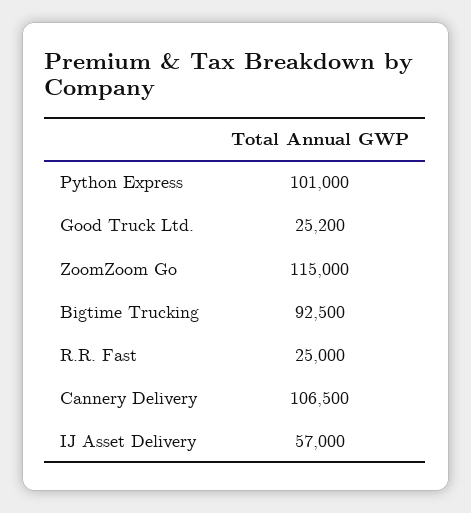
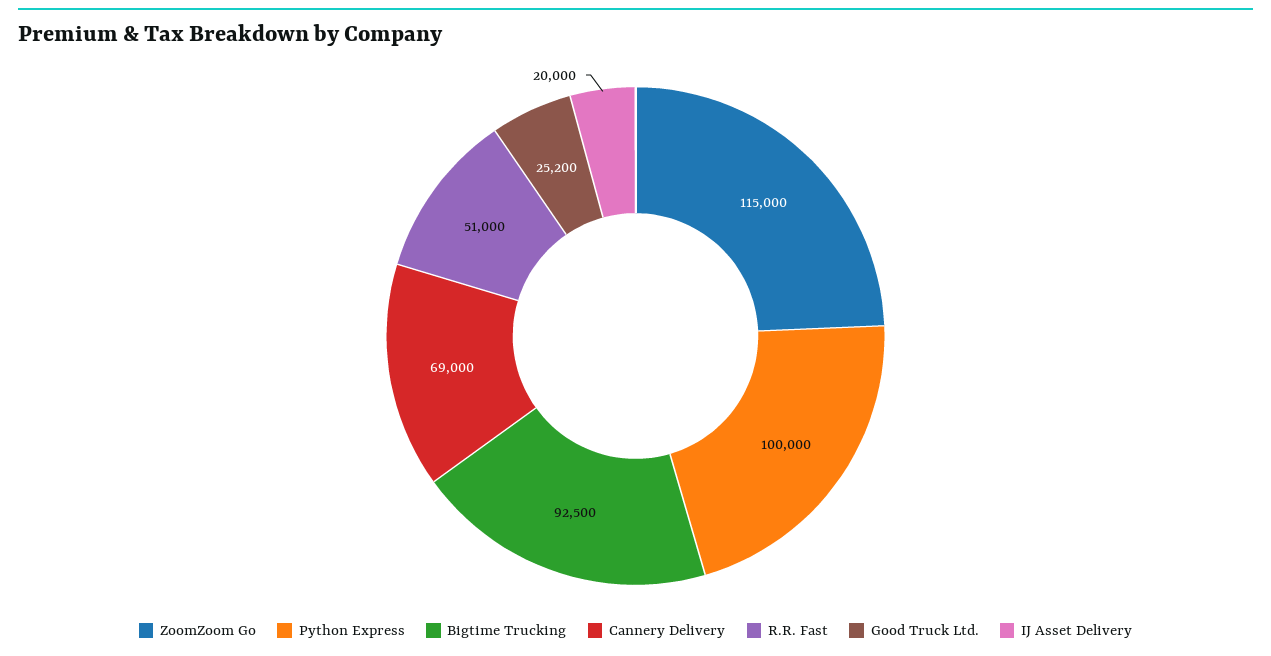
Python Express: 101000 -> 100000
R.R. Fast: 25000 -> 51000
Cannery Delivery: 106500 -> 69000
IJ Asset Delivery: 57000 -> 20000

